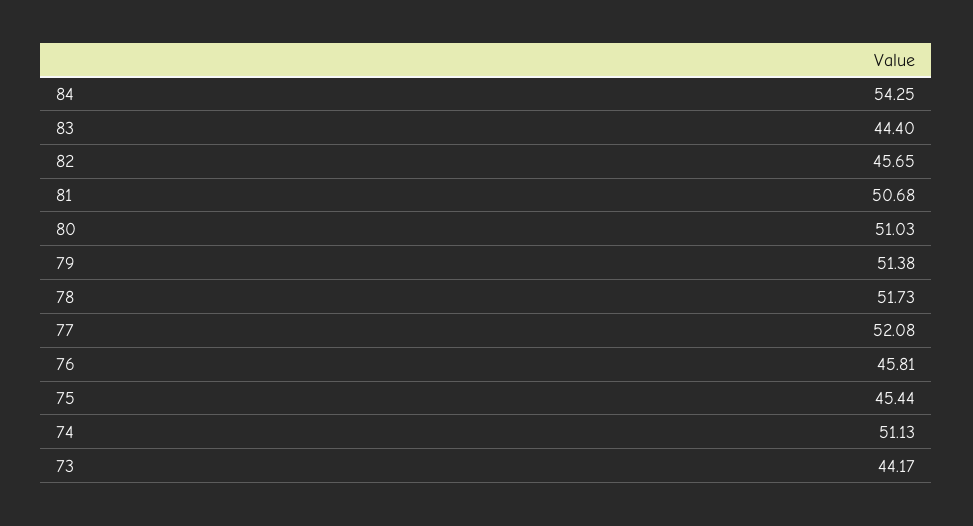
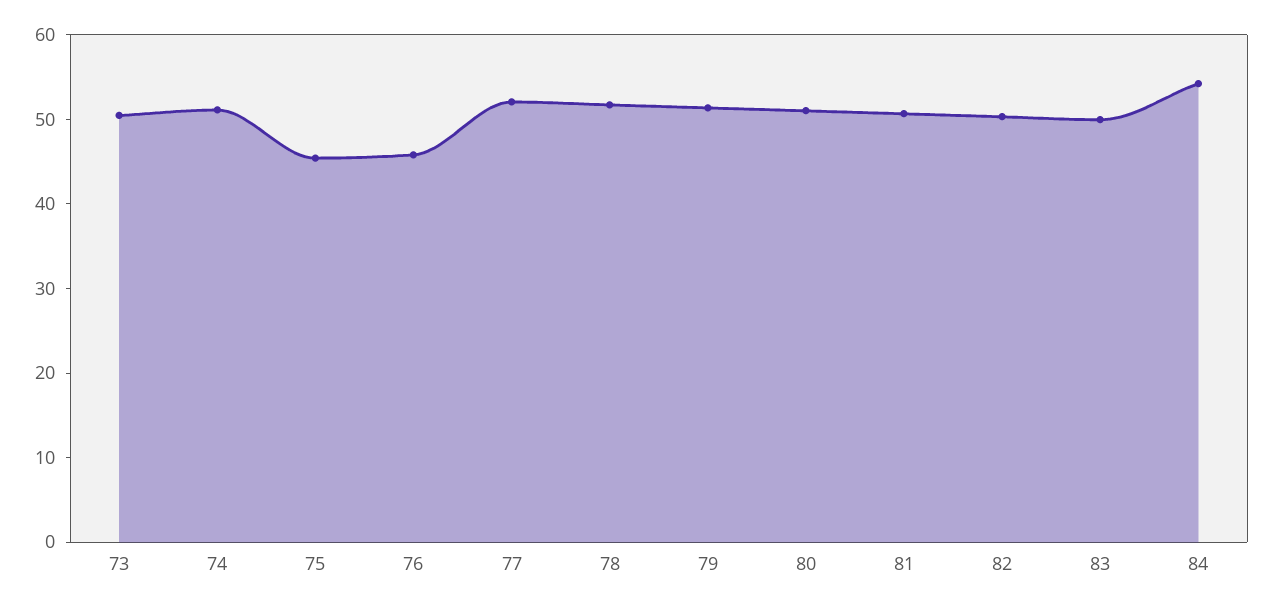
83: 44.4 -> 50
82: 45.65 -> 50
73: 44.17 -> 50

